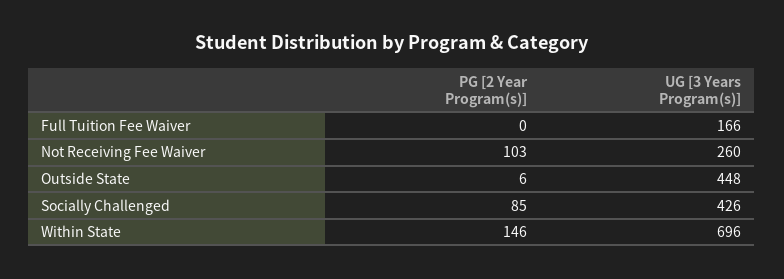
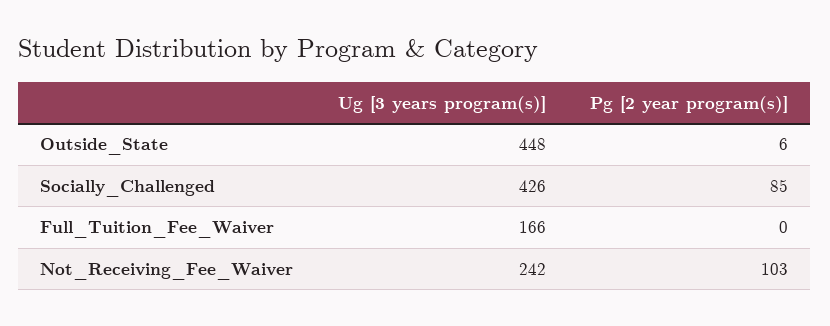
UG [3 Years Program(s)], Not Receiving Fee Waiver: 260 -> 242
PG [2 Year Program(s)], Within State: 146 -> none
UG [3 Years Program(s)], Within State: 696 -> none

